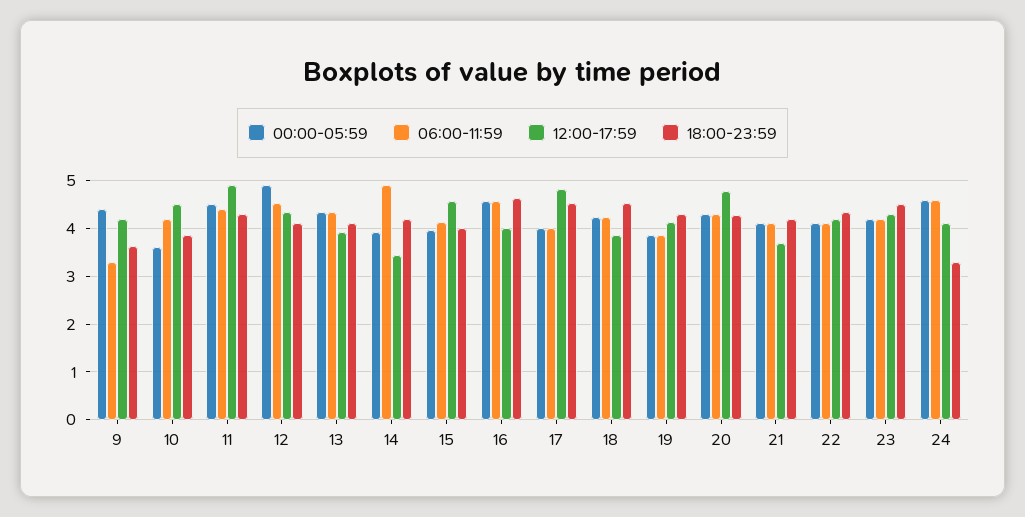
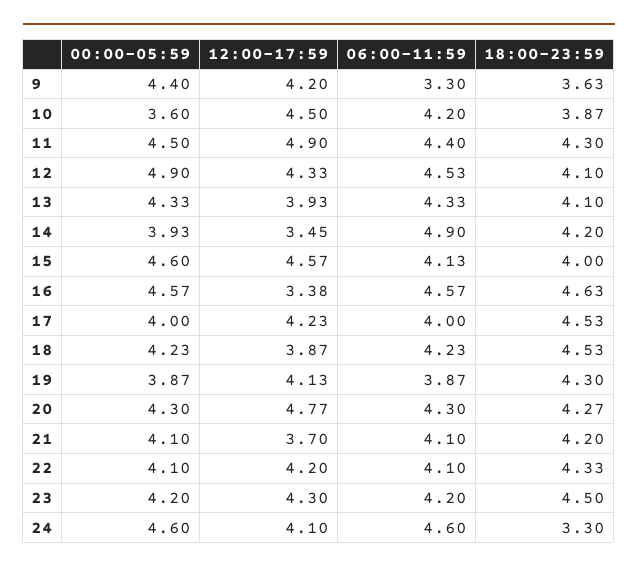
00:00-05:59, 15: 4 -> 4.6
12:00-17:59, 16: 4 -> 3.38
12:00-17:59, 17: 4.8 -> 4.23

